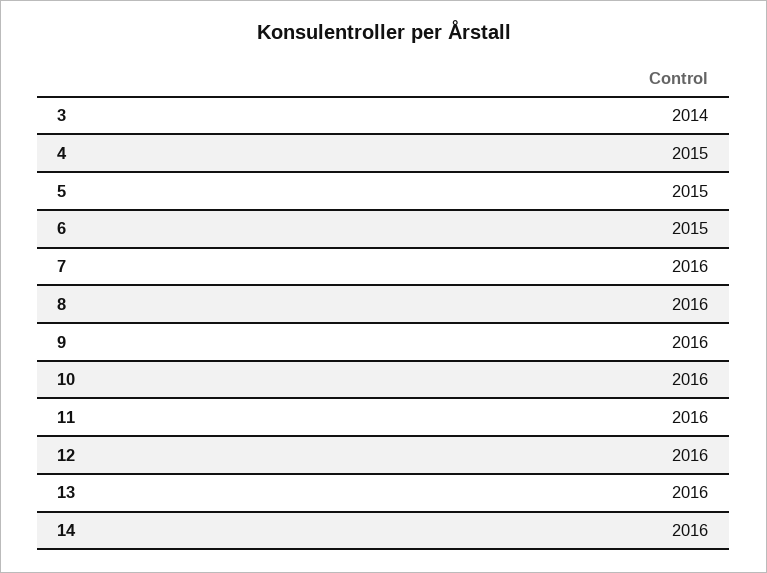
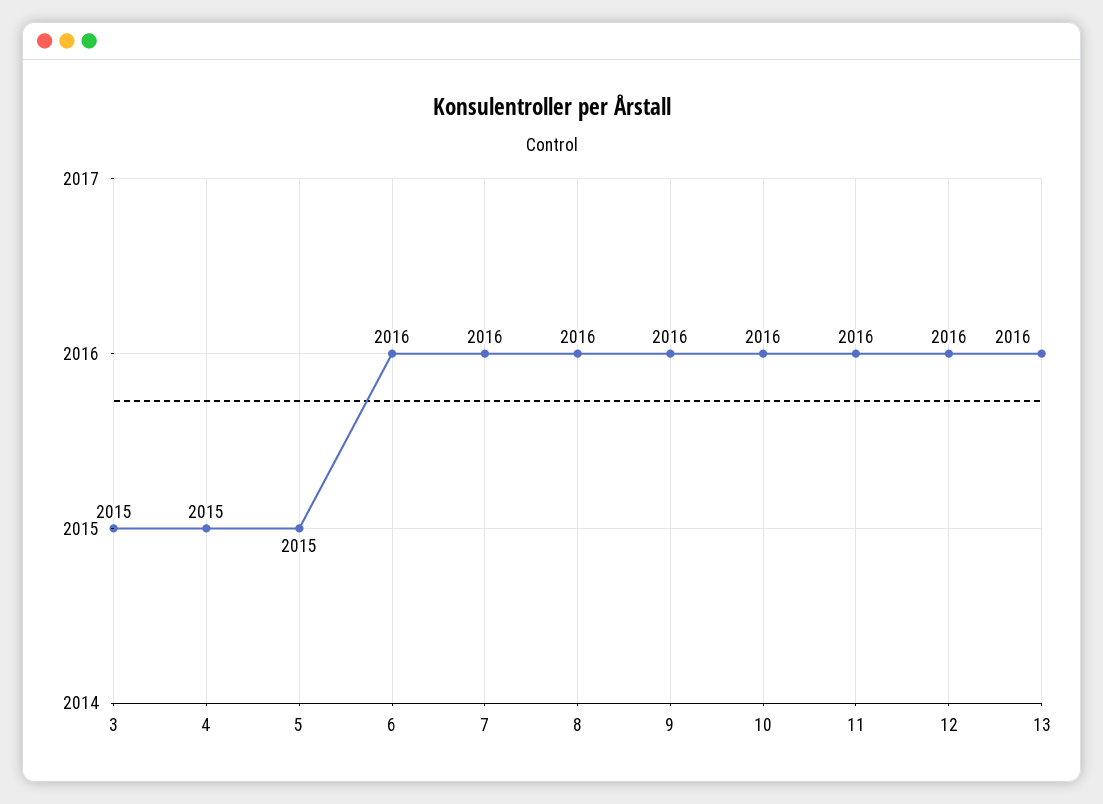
3: 2014 -> 2015
6: 2015 -> 2016
14: 2016 -> none

